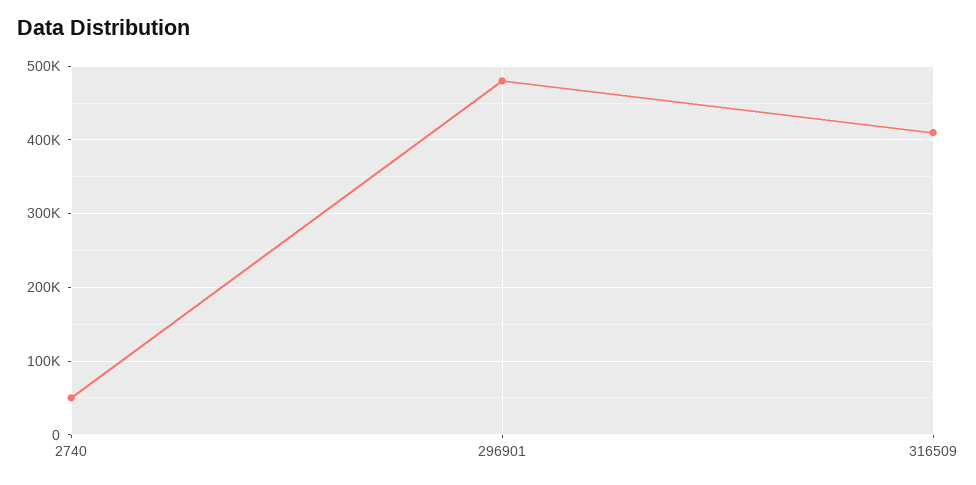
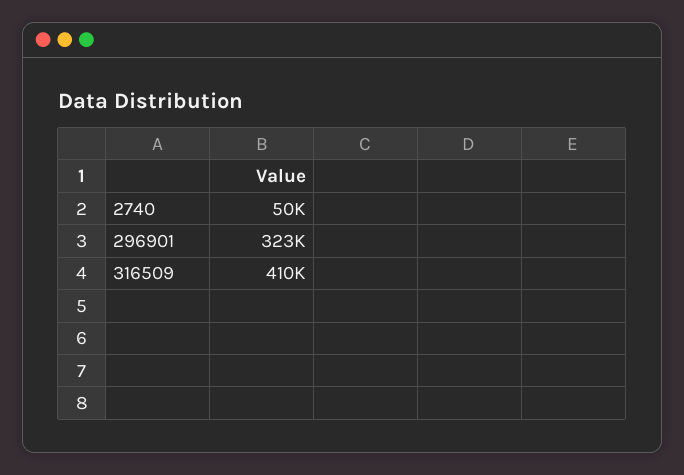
296901: 480000 -> 323000

